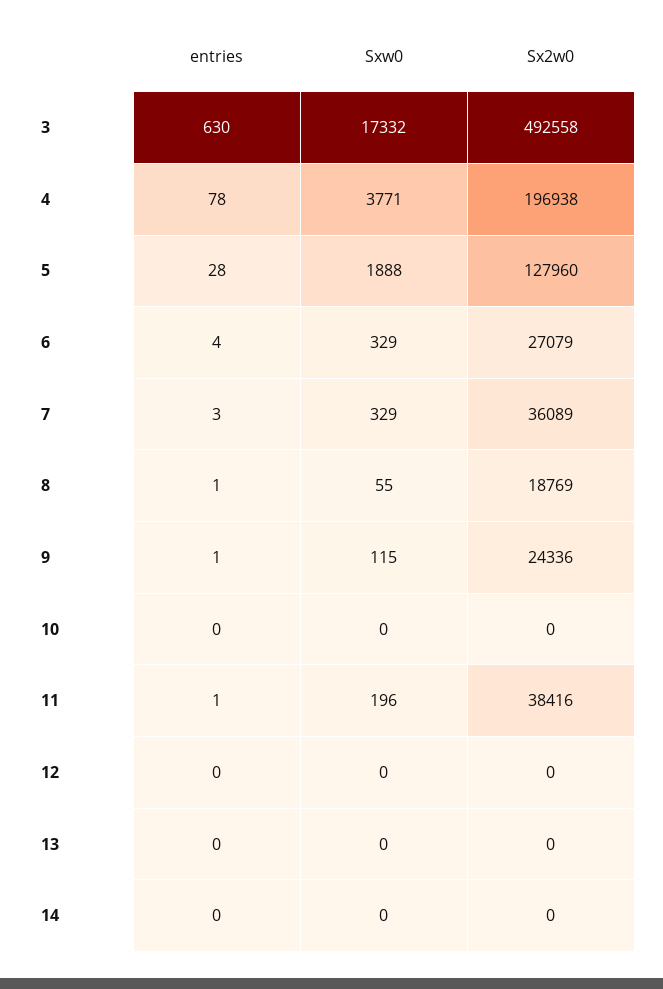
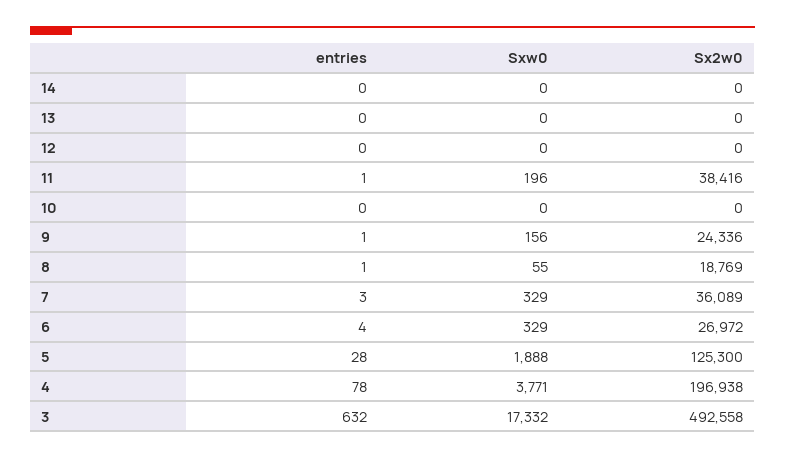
entries, 3: 630 -> 632
Sx2w0, 5: 127960 -> 125300
Sx2w0, 6: 27079 -> 26972
Sxw0, 9: 115 -> 156

